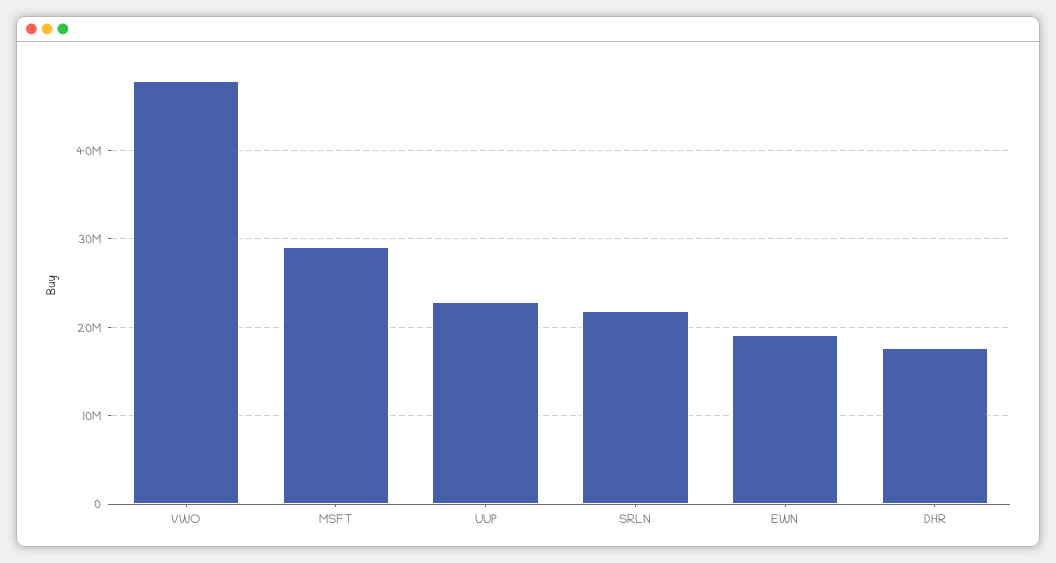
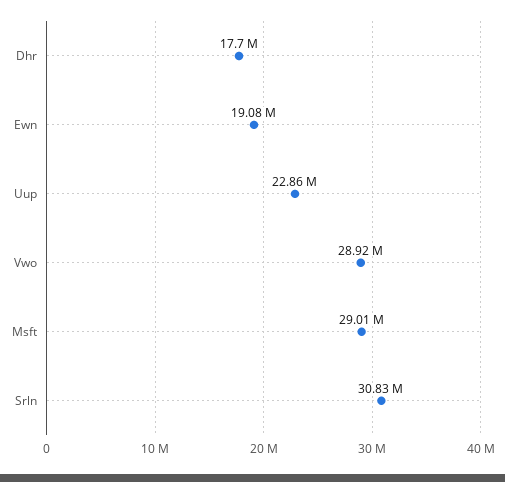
VWO: 48000000 -> 28920000
SRLN: 22000000 -> 30830000

